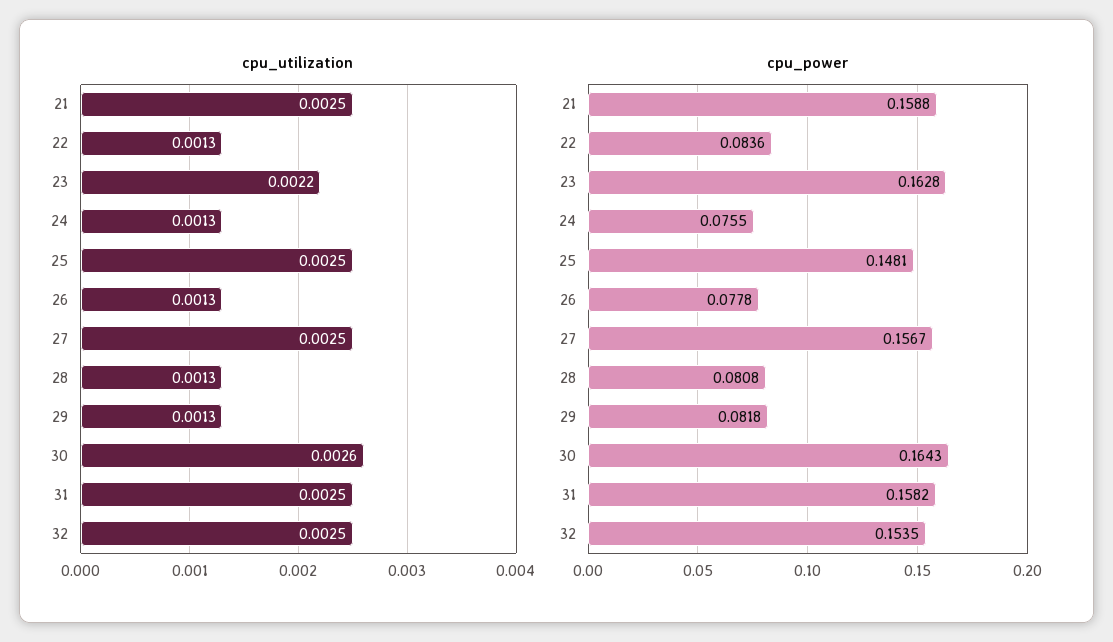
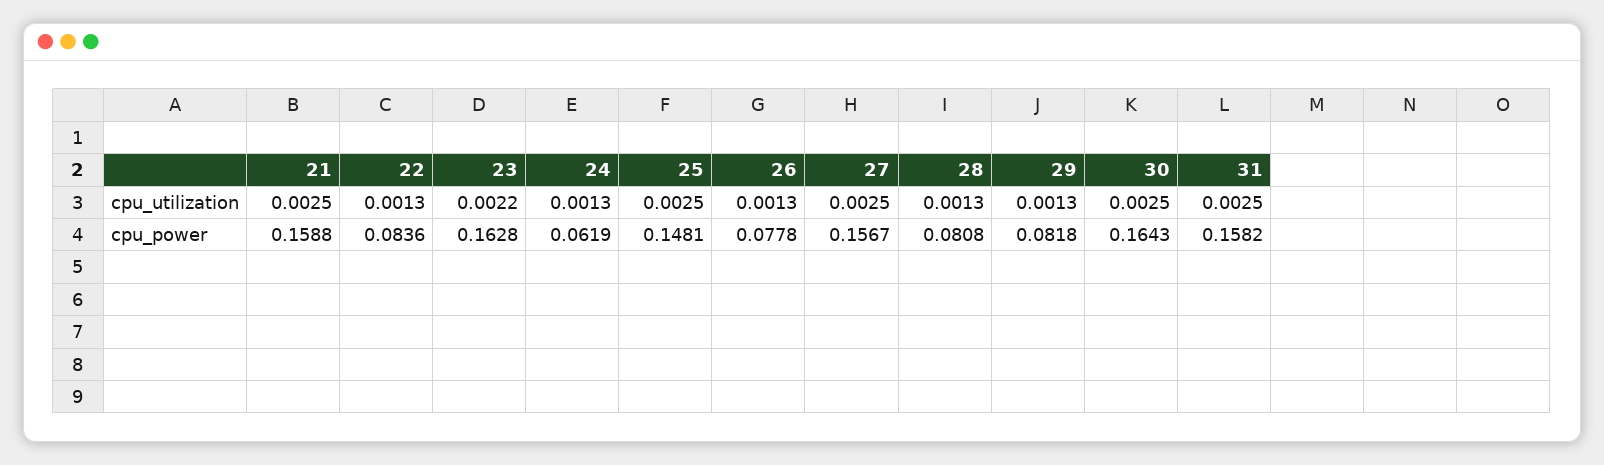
cpu_utilization, 30: 0.0026 -> 0.0025
cpu_utilization, 32: 0.0025 -> none
cpu_power, 24: 0.0755 -> 0.0619
cpu_power, 32: 0.1535 -> none

